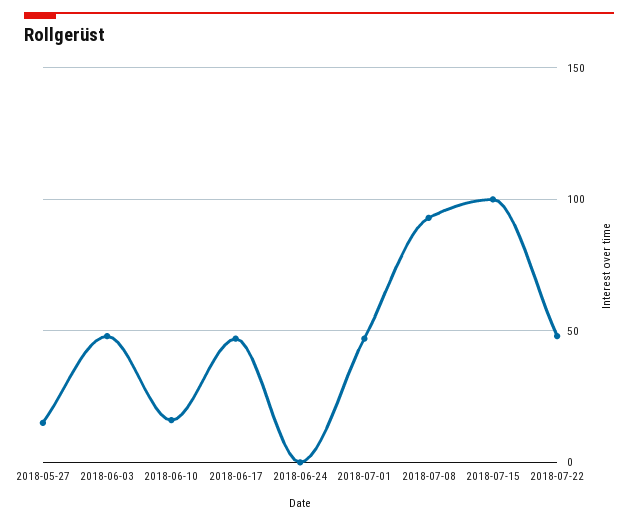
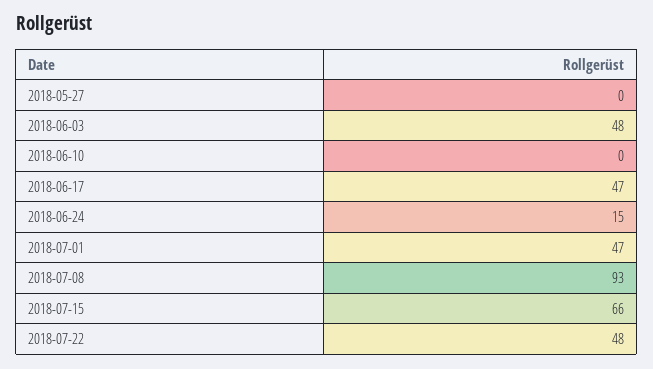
2018-05-27: 15 -> 0
2018-06-10: 15 -> 0
2018-06-24: 0 -> 15
2018-07-15: 100 -> 66

